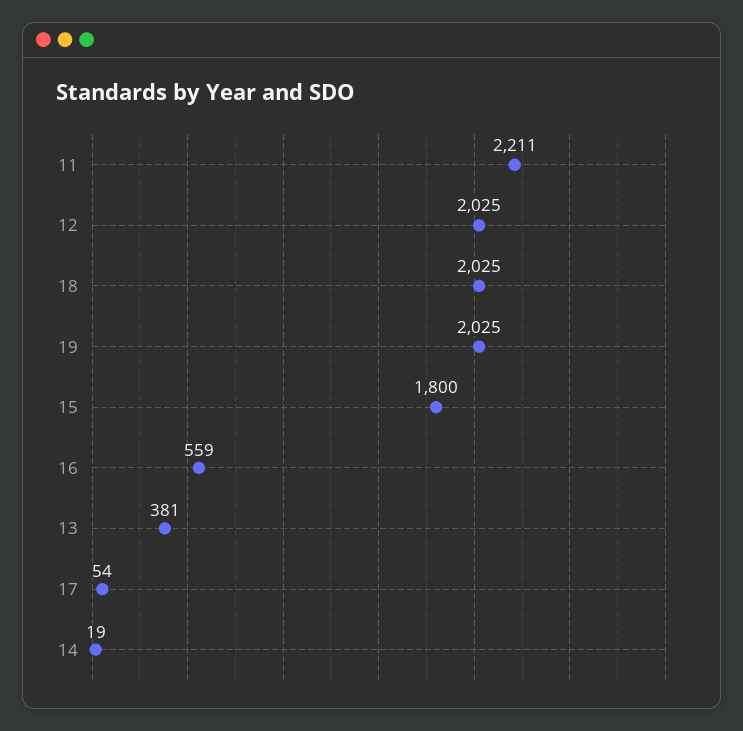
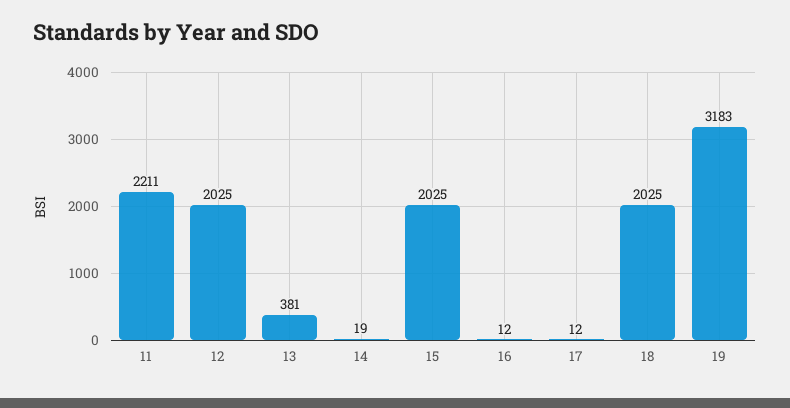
19: 2025 -> 3183
15: 1800 -> 2025
16: 559 -> 12
17: 54 -> 12

